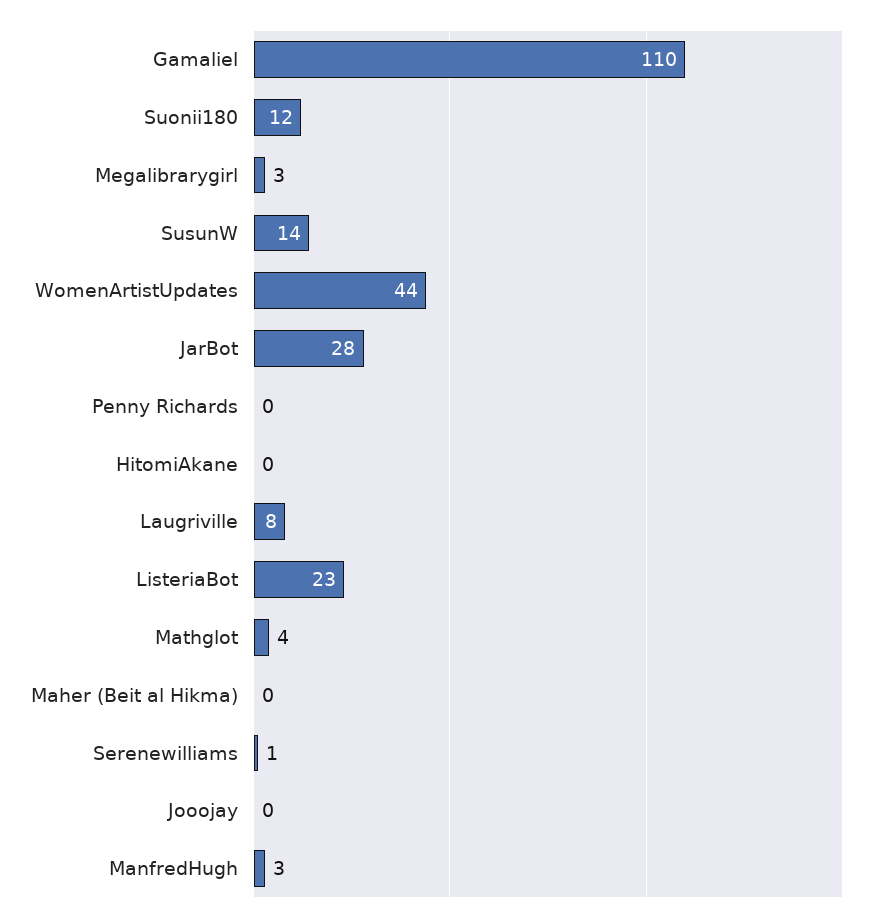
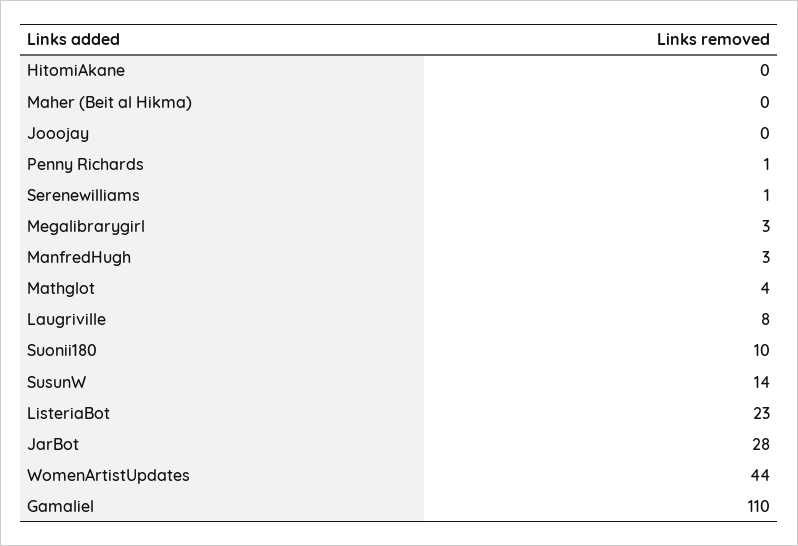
Suonii180: 12 -> 10
Penny Richards: 0 -> 1

